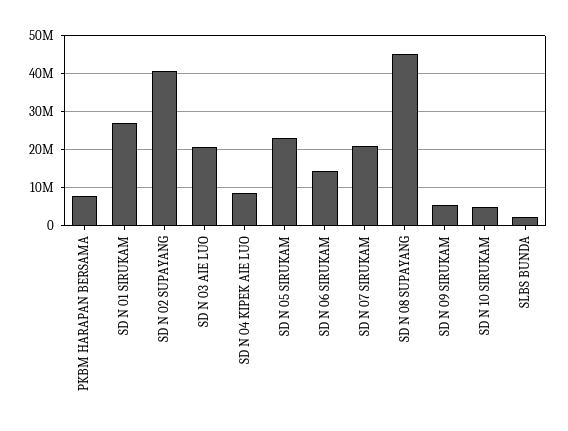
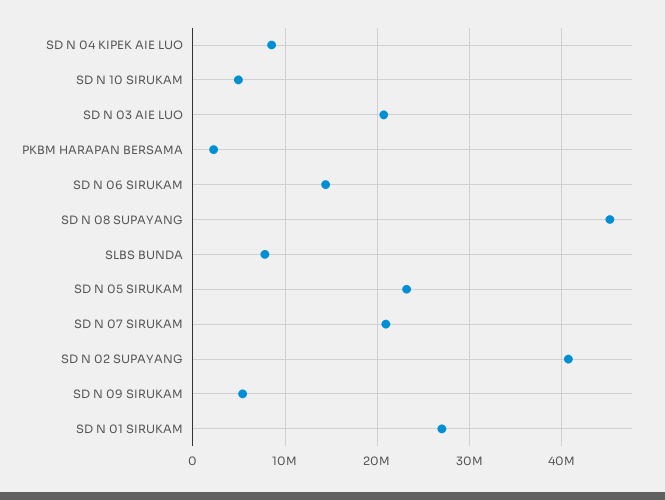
PKBM HARAPAN BERSAMA: 8000000 -> 2000000
SLBS BUNDA: 2000000 -> 8000000

